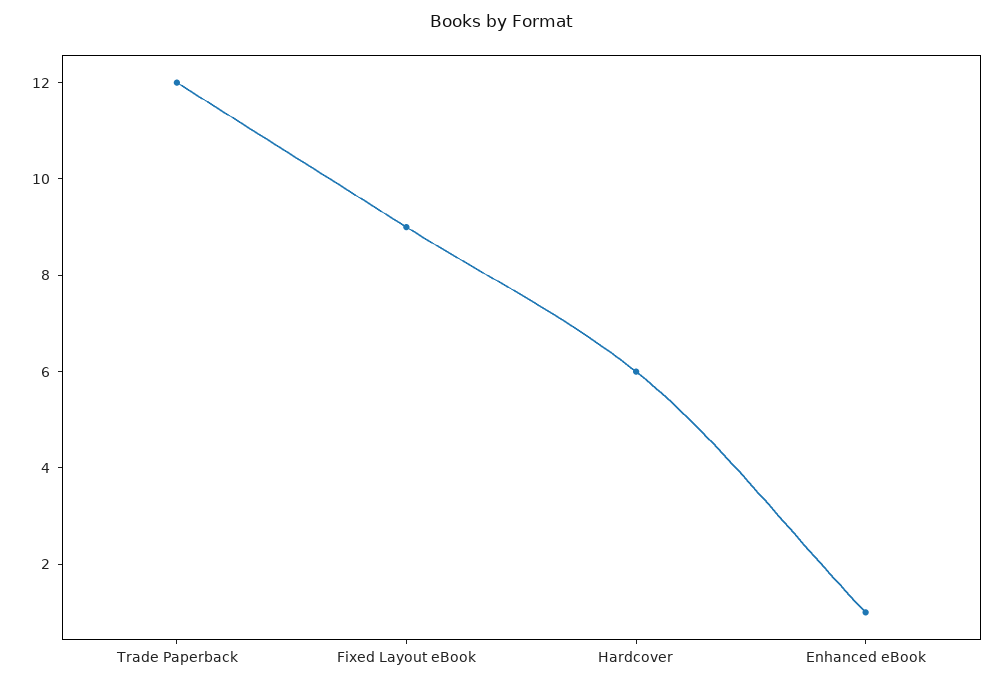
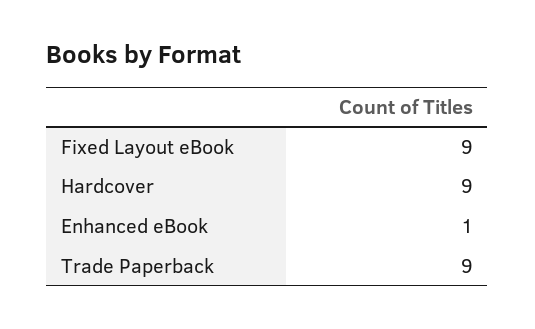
Trade Paperback: 12 -> 9
Hardcover: 6 -> 9

